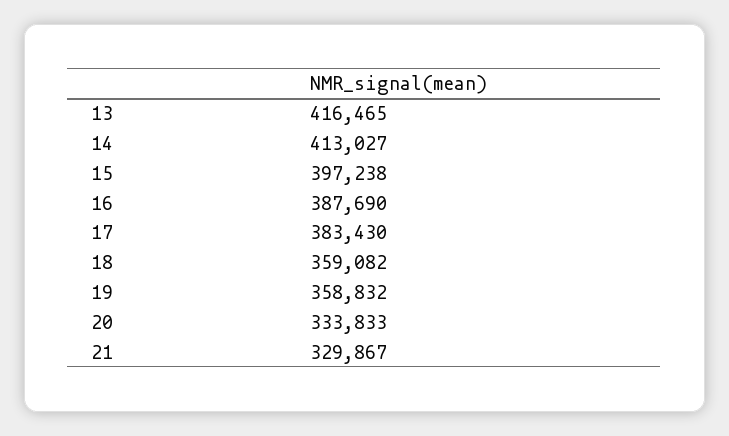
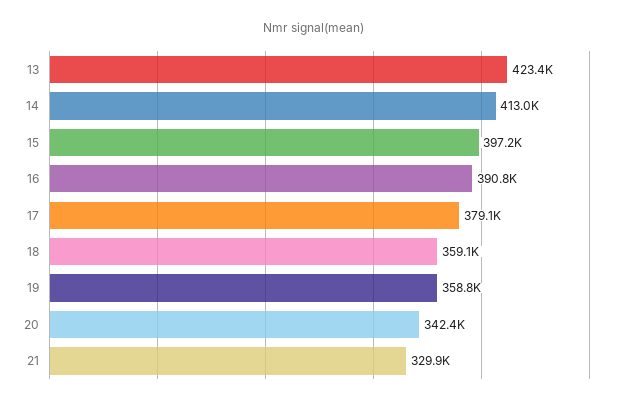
13: 416465 -> 423400
16: 387690 -> 390800
17: 383430 -> 379100
20: 333833 -> 342400

